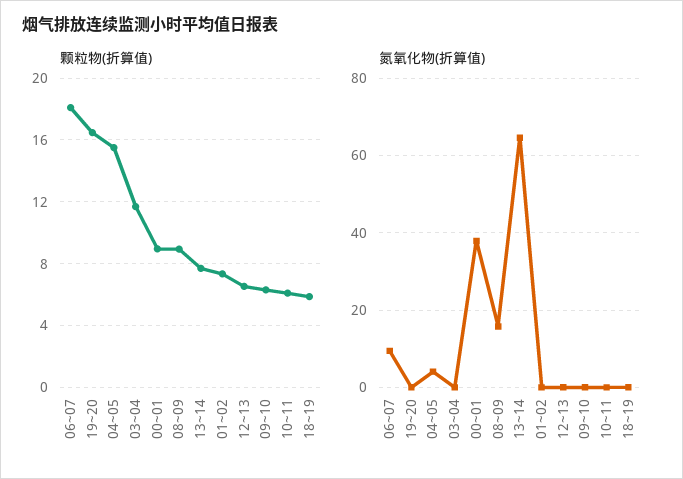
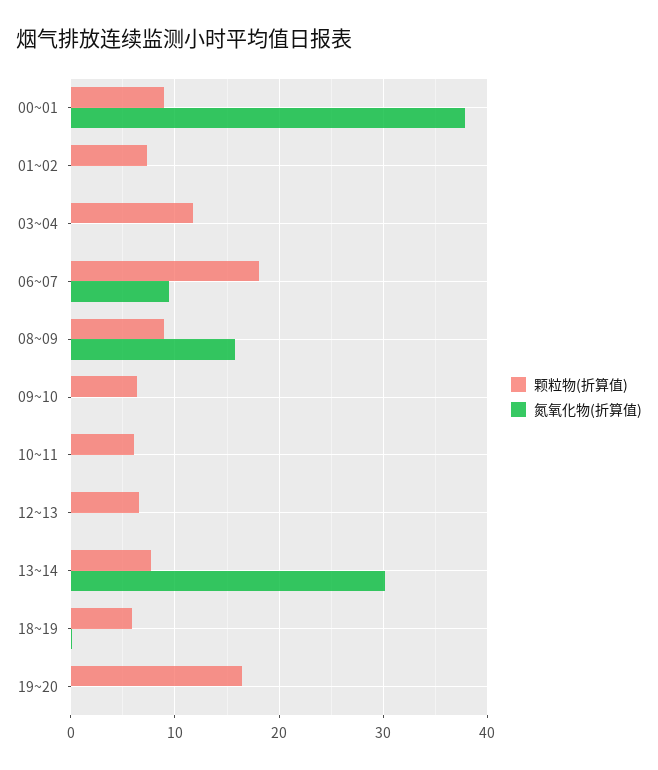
颗粒物(折算值), 04~05: 15.5 -> none
氮氧化物(折算值), 04~05: 4 -> none
氮氧化物(折算值), 13~14: 64 -> 30

